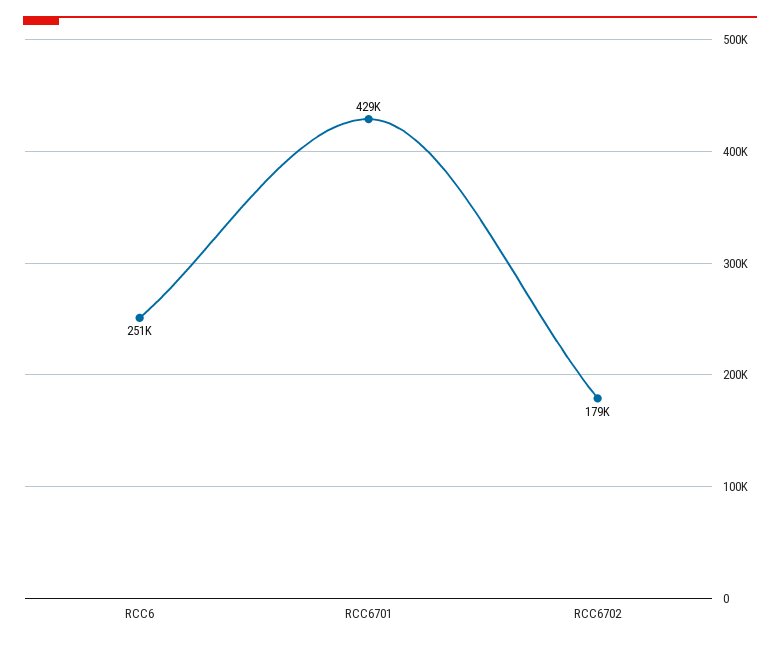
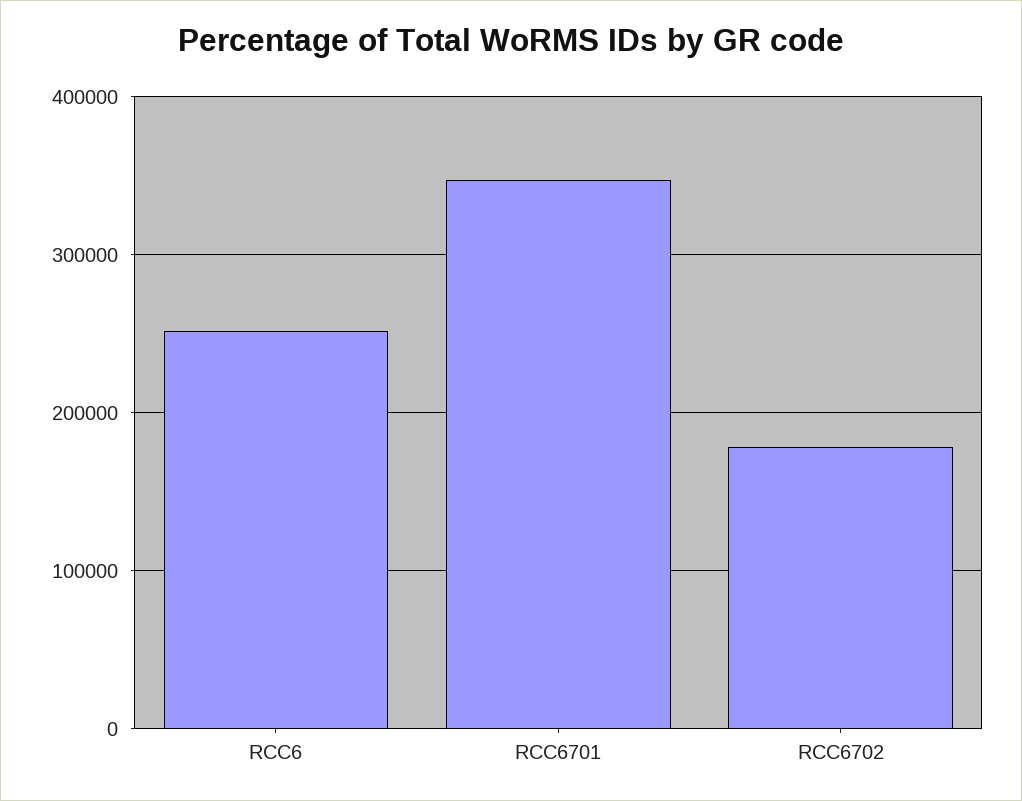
RCC6701: 429000 -> 350000

